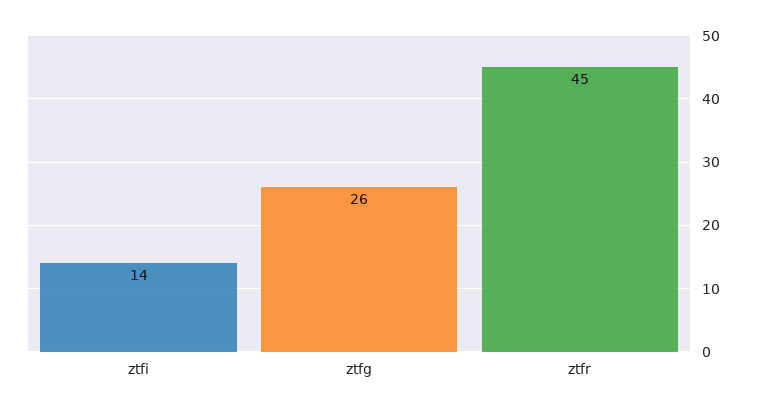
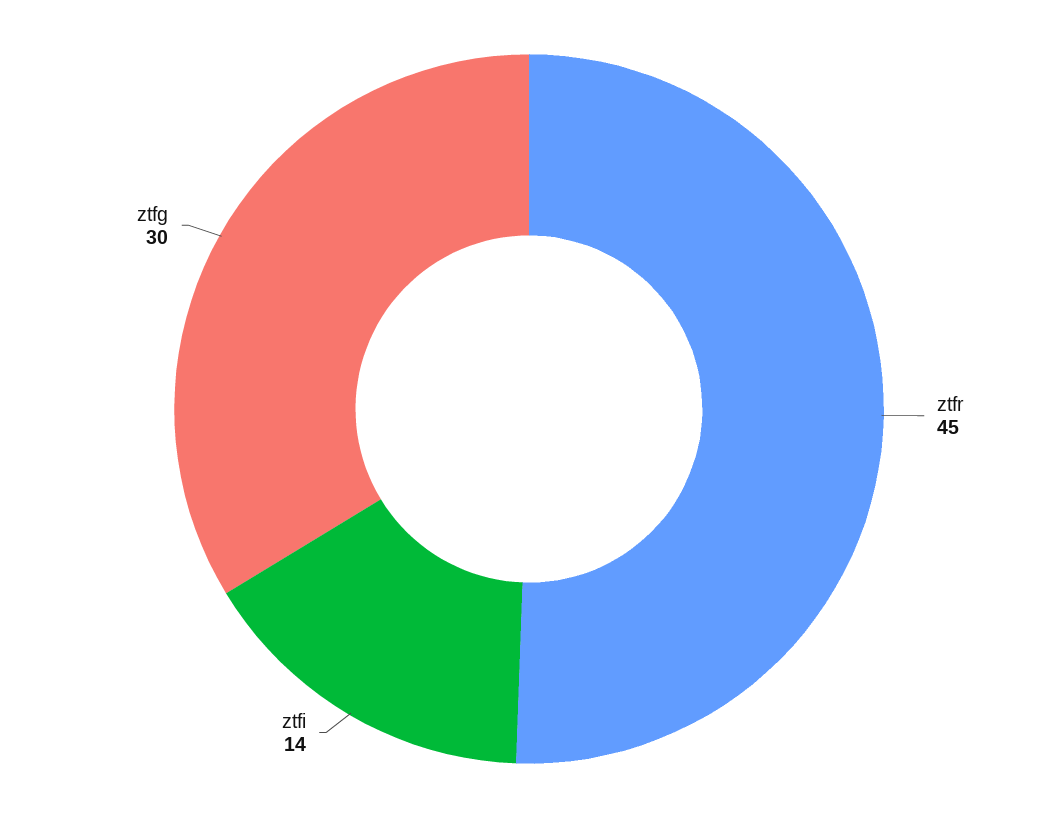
ztfg: 26 -> 30

